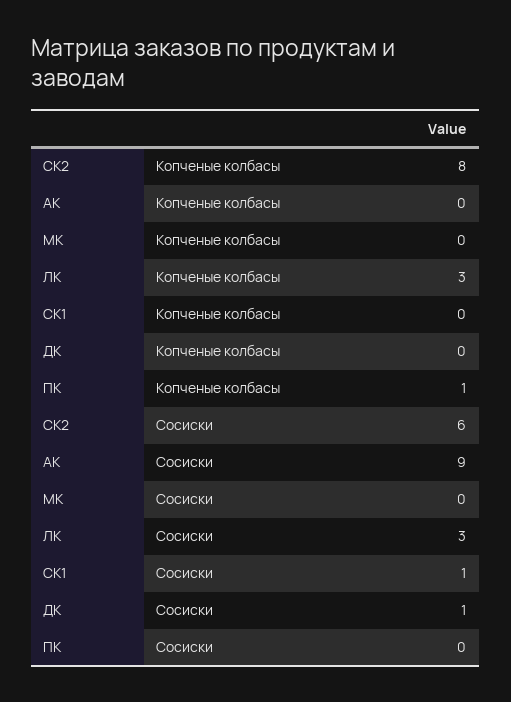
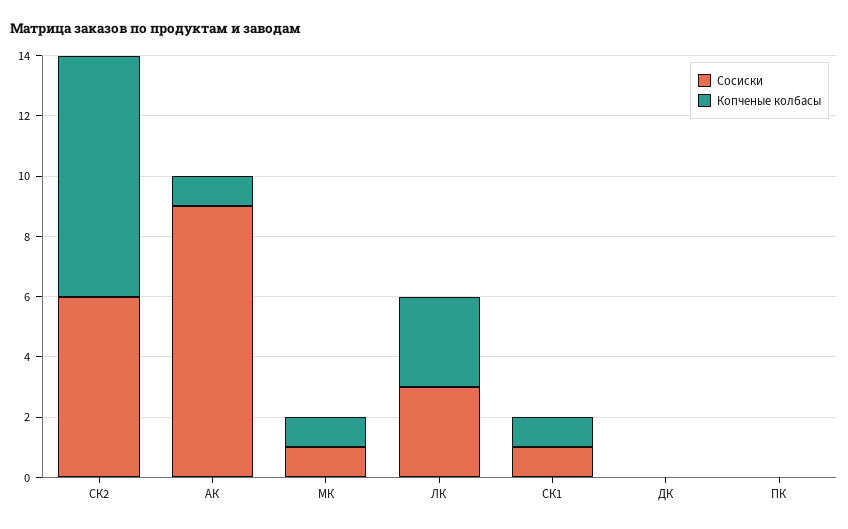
Копченые колбасы, АК: 0 -> 1
Копченые колбасы, МК: 0 -> 1
Копченые колбасы, СК1: 0 -> 1
Копченые колбасы, ПК: 1 -> 0
Сосиски, МК: 0 -> 1
Сосиски, ДК: 1 -> 0

